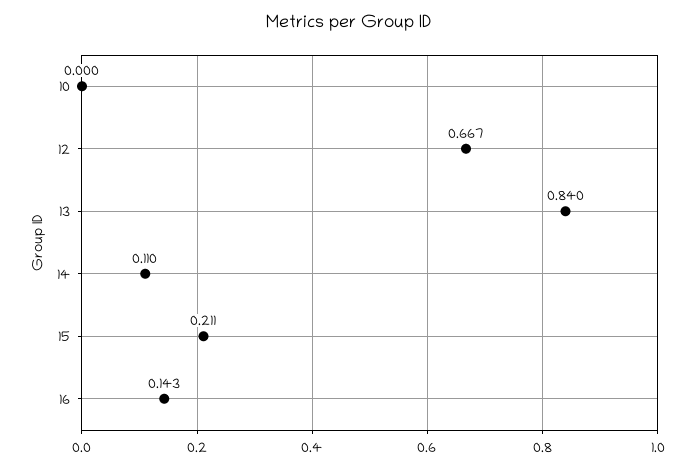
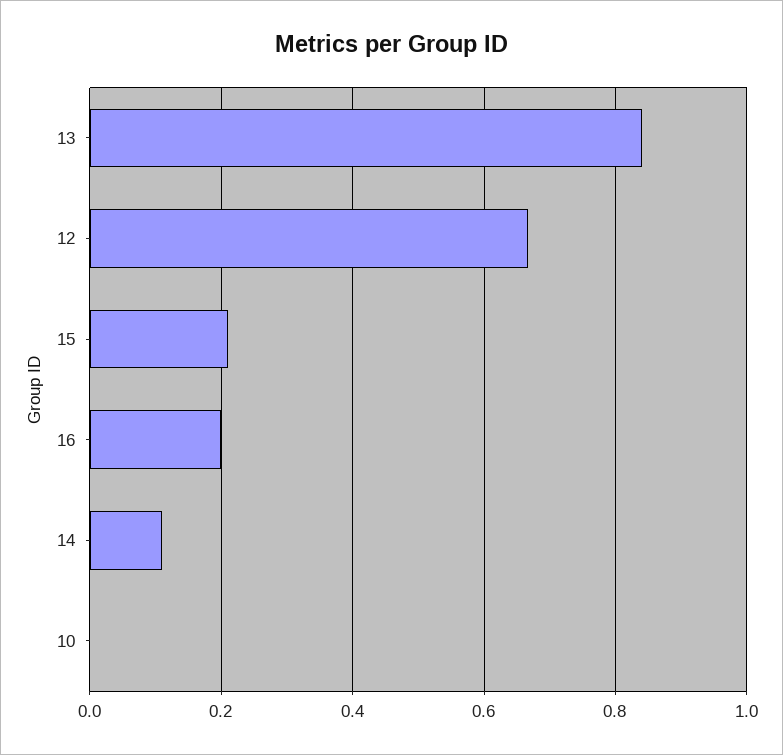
16: 0.143 -> 0.2

